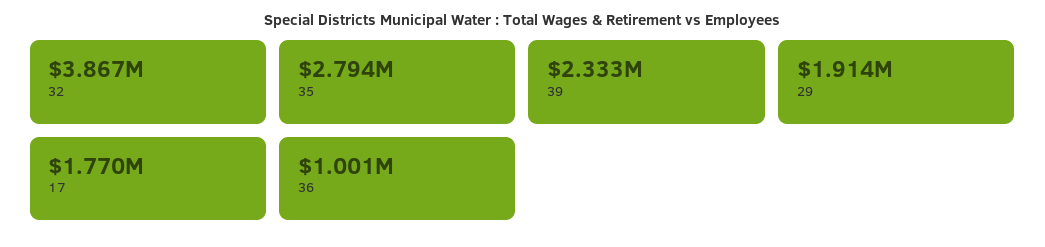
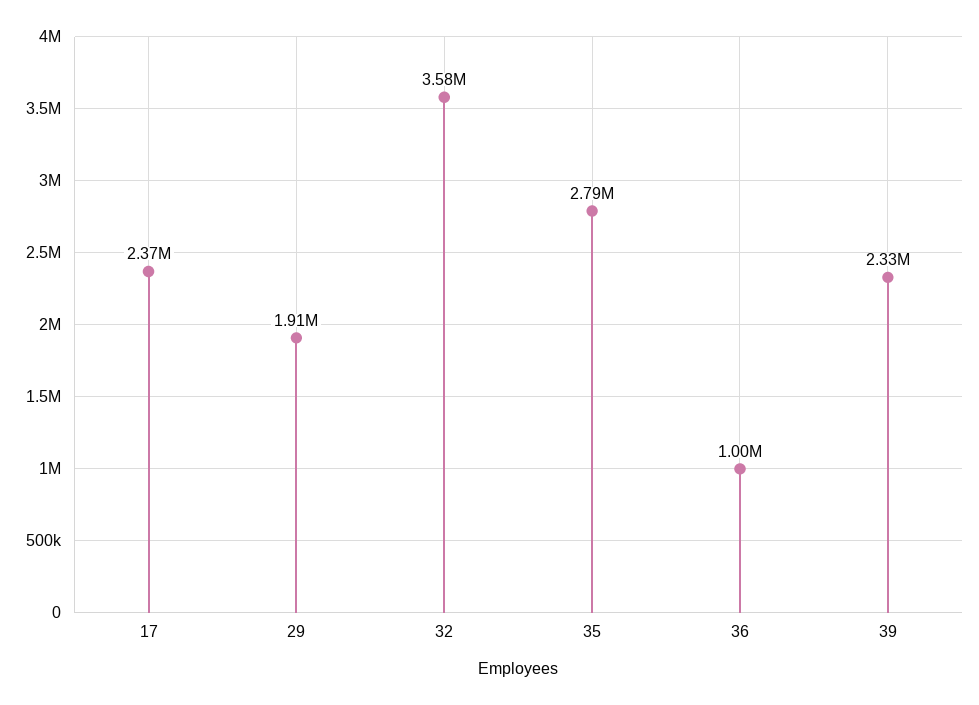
32: 3867000 -> 3580000
17: 1770000 -> 2370000

